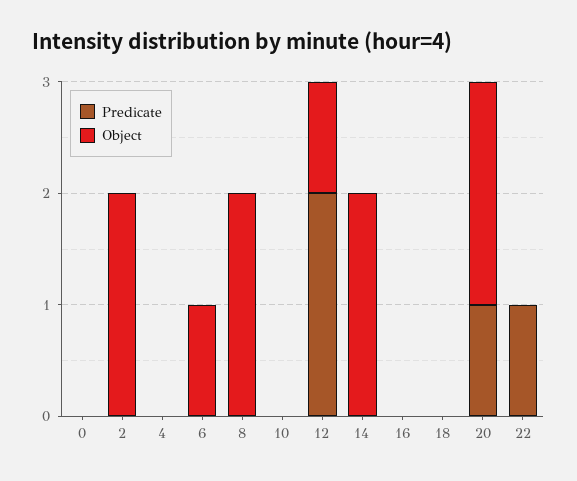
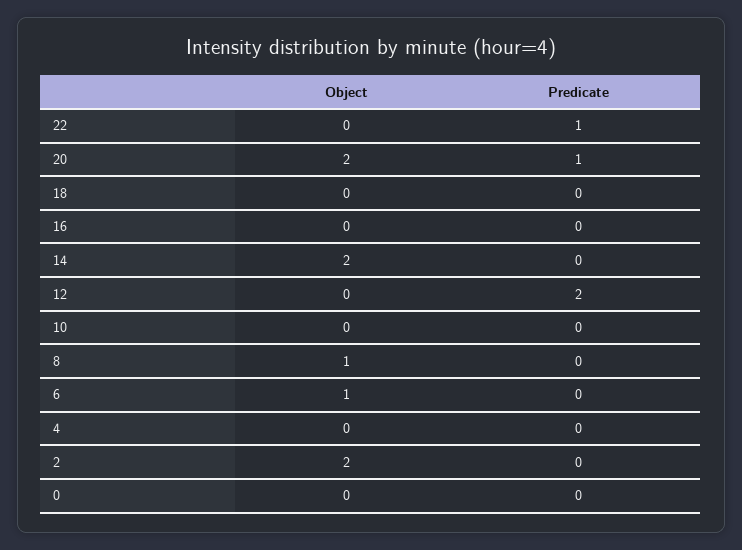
Object, 8: 2 -> 1
Object, 12: 1 -> 0

